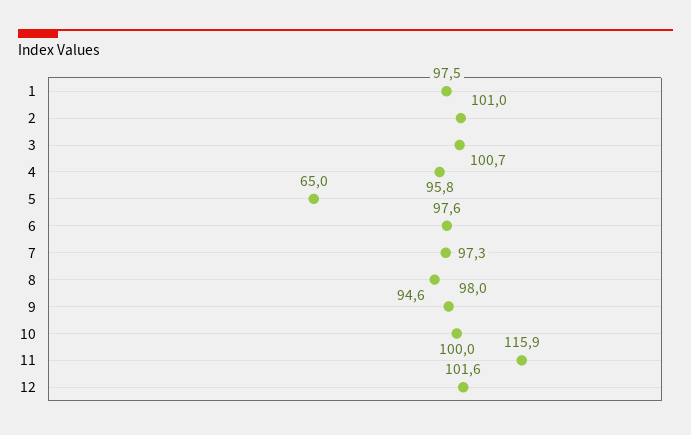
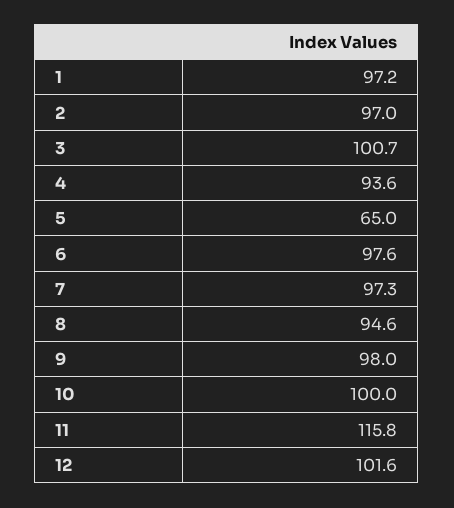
1: 97.5 -> 97.2
2: 101 -> 97
4: 95.8 -> 93.6
11: 115.9 -> 115.8

